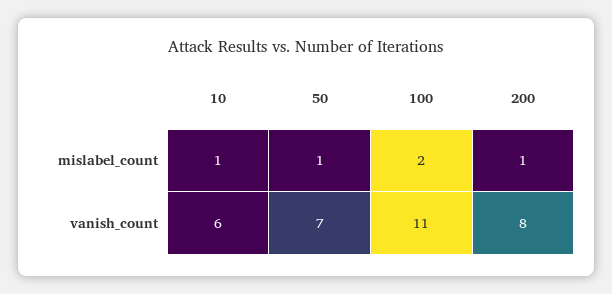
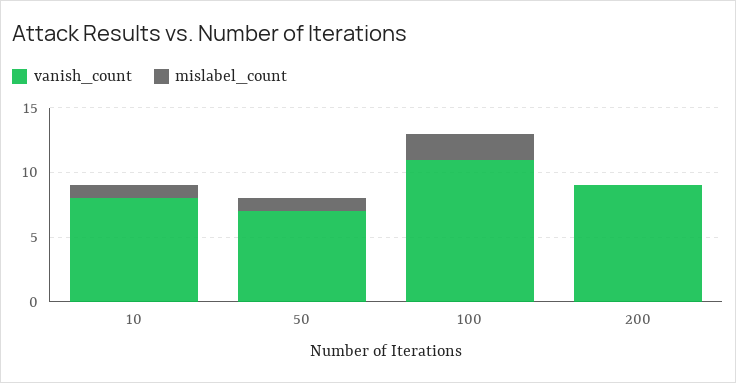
mislabel_count, 200: 1 -> 0
vanish_count, 10: 6 -> 8
vanish_count, 200: 8 -> 9

